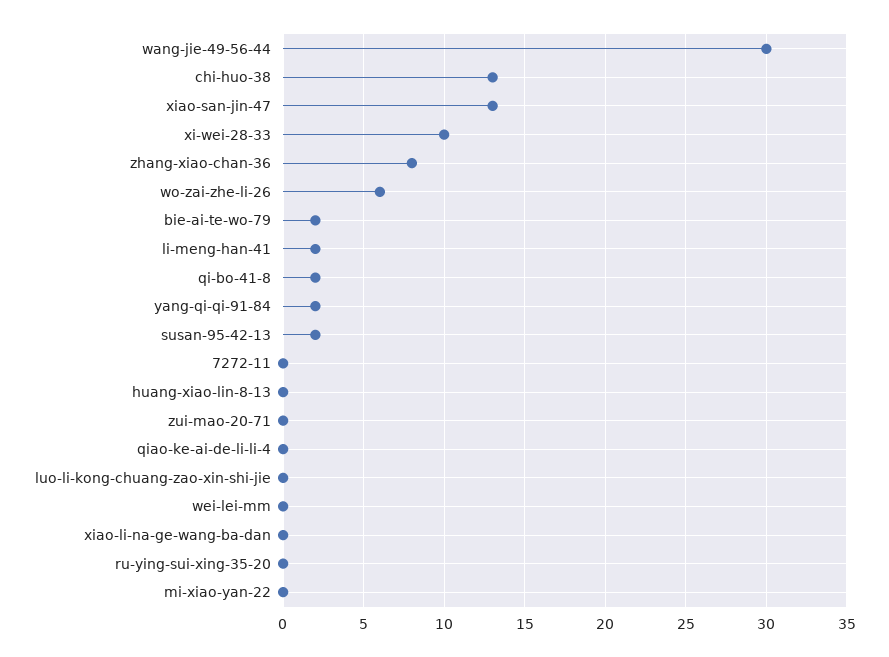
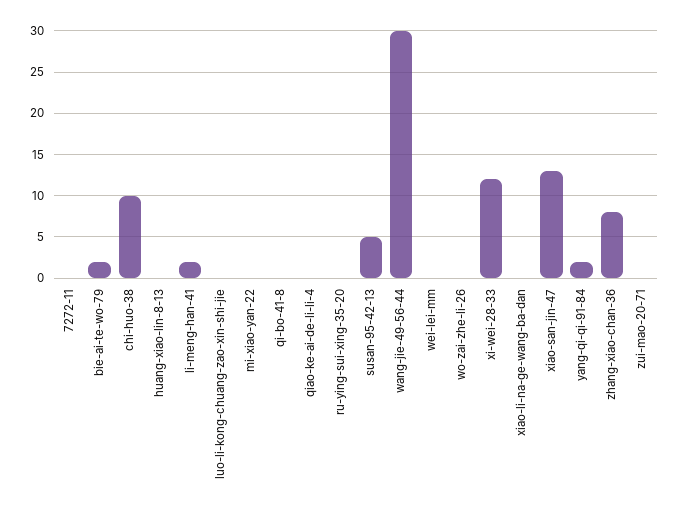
chi-huo-38: 13 -> 10
xi-wei-28-33: 10 -> 12
wo-zai-zhe-li-26: 6 -> 0
qi-bo-41-8: 2 -> 0
susan-95-42-13: 2 -> 5

